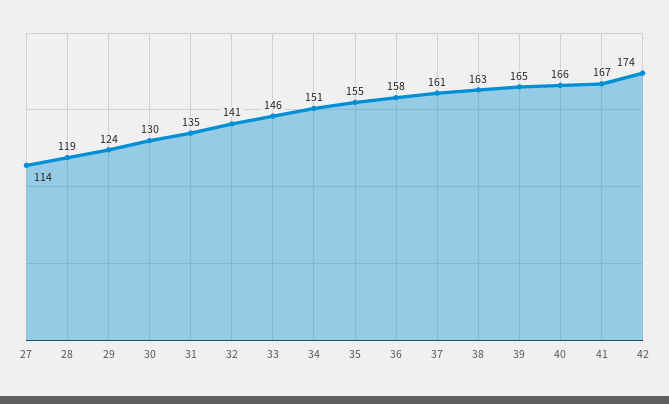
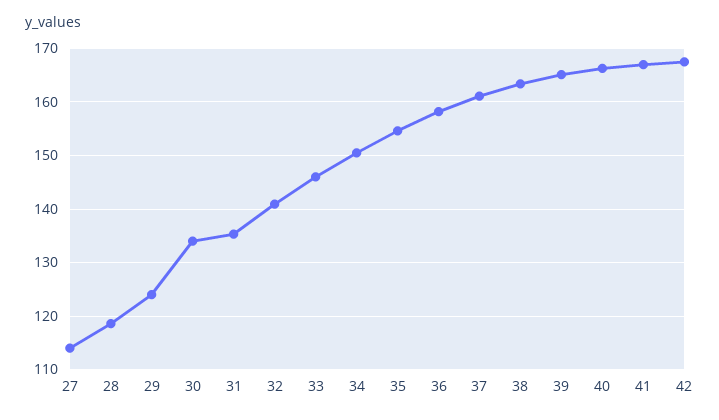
30: 130 -> 134
42: 174 -> 168

